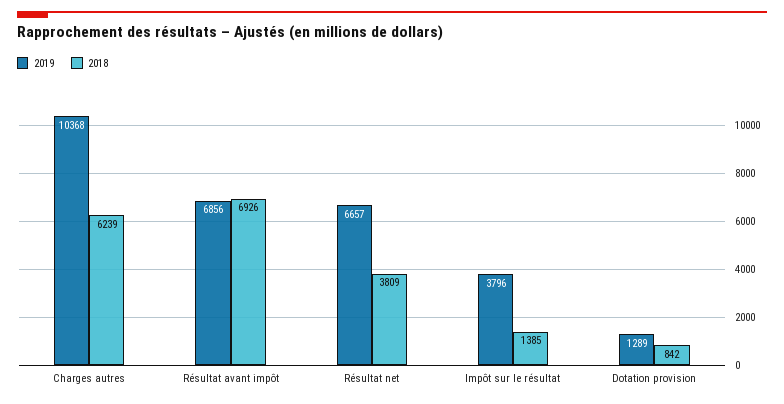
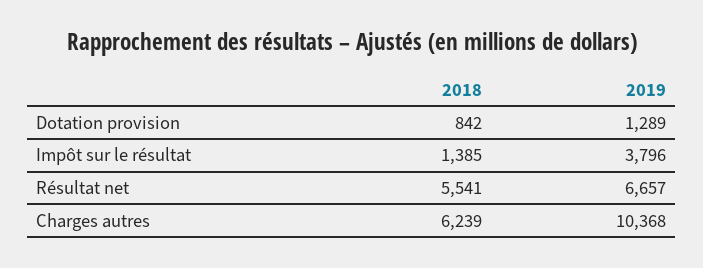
2019, Résultat avant impôt: 6856 -> none
2018, Résultat avant impôt: 6926 -> none
2018, Résultat net: 3809 -> 5541

